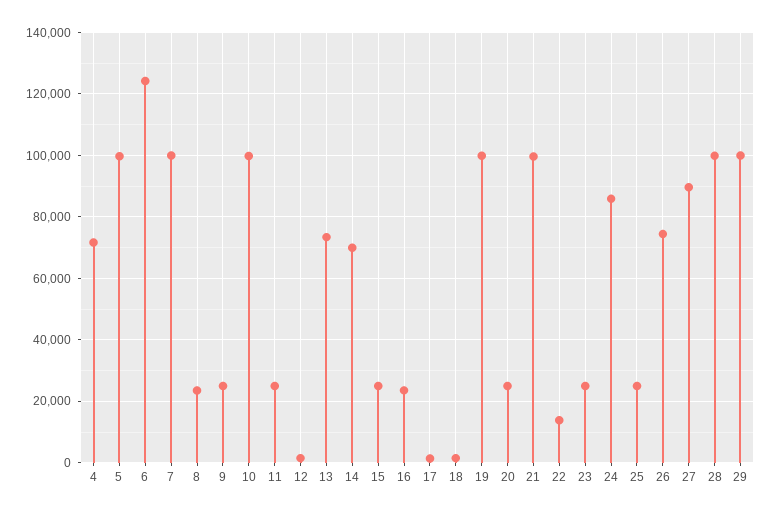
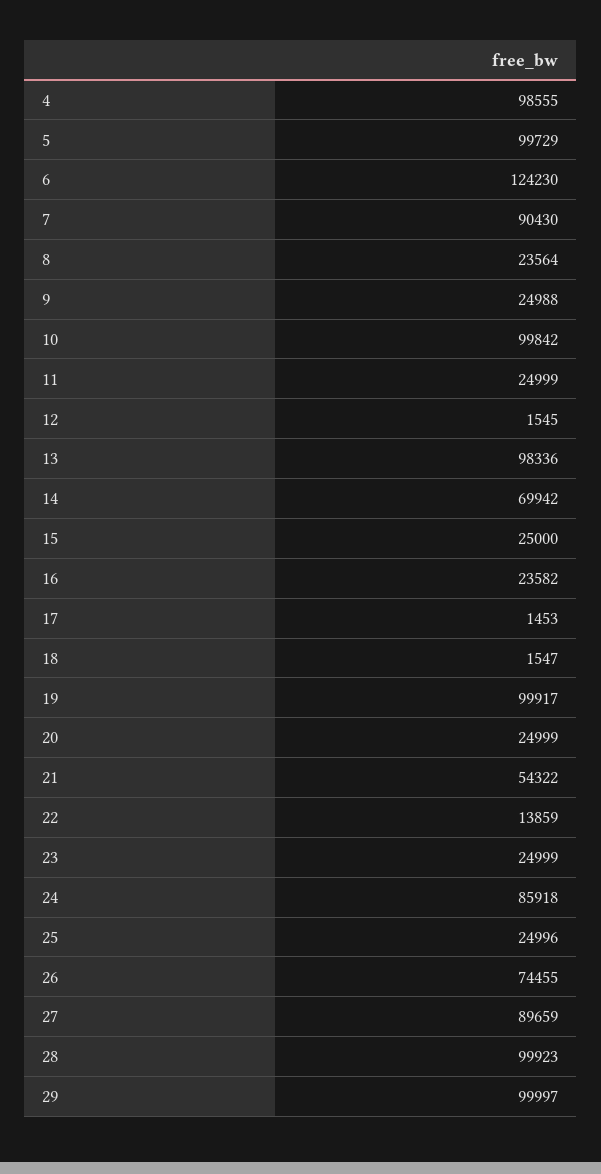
4: 72000 -> 98555
7: 100000 -> 90430
13: 74000 -> 98336
21: 100000 -> 54322

